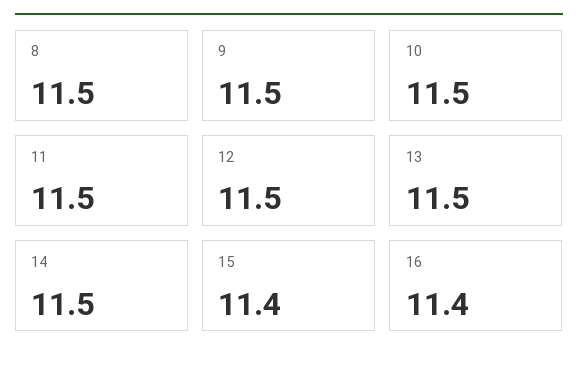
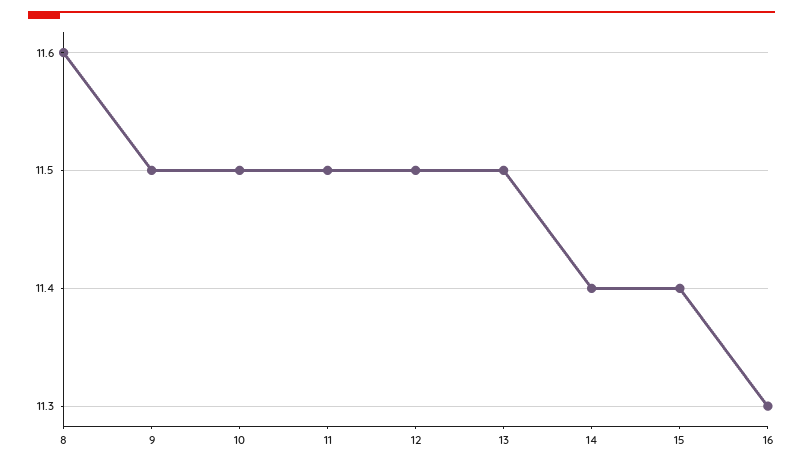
8: 11.5 -> 11.6
14: 11.5 -> 11.4
16: 11.4 -> 11.3

